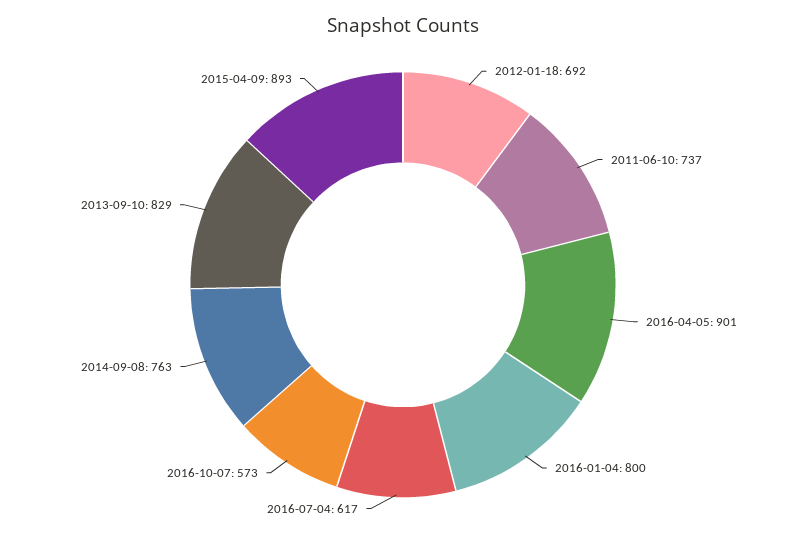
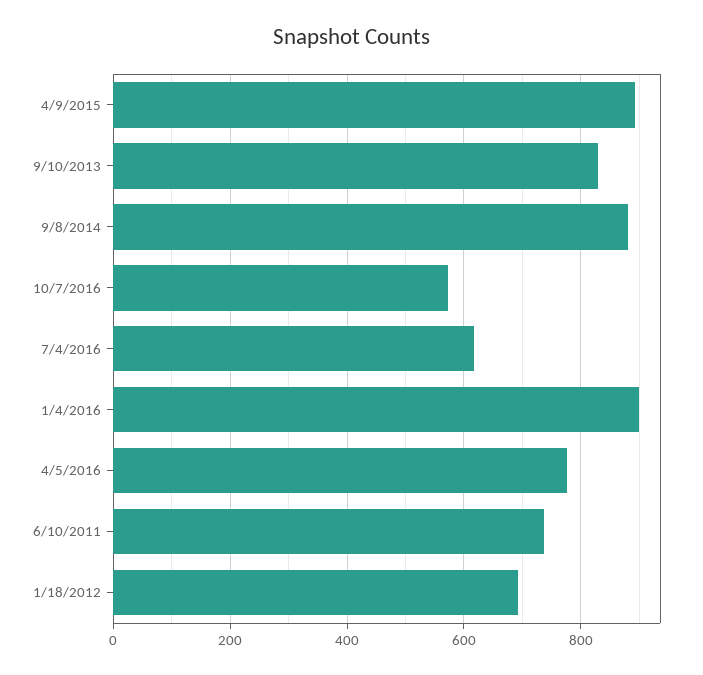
2016-04-05: 901 -> 780
2016-01-04: 800 -> 900
2014-09-08: 763 -> 880

